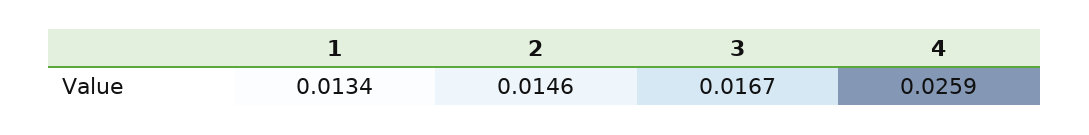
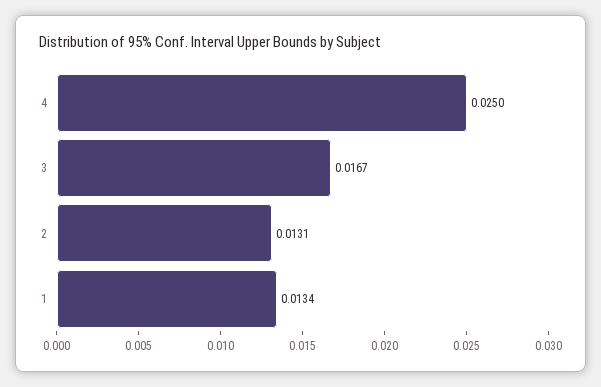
2: 0.0146 -> 0.0131
4: 0.0259 -> 0.025

